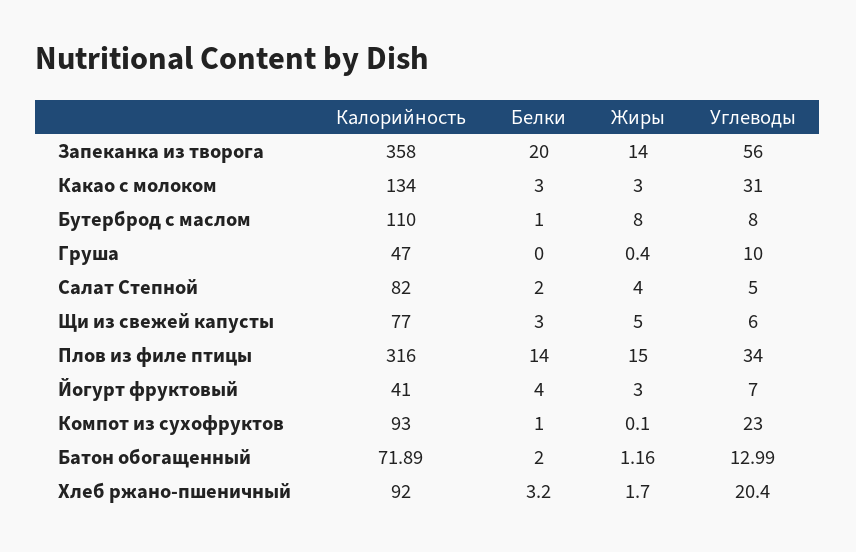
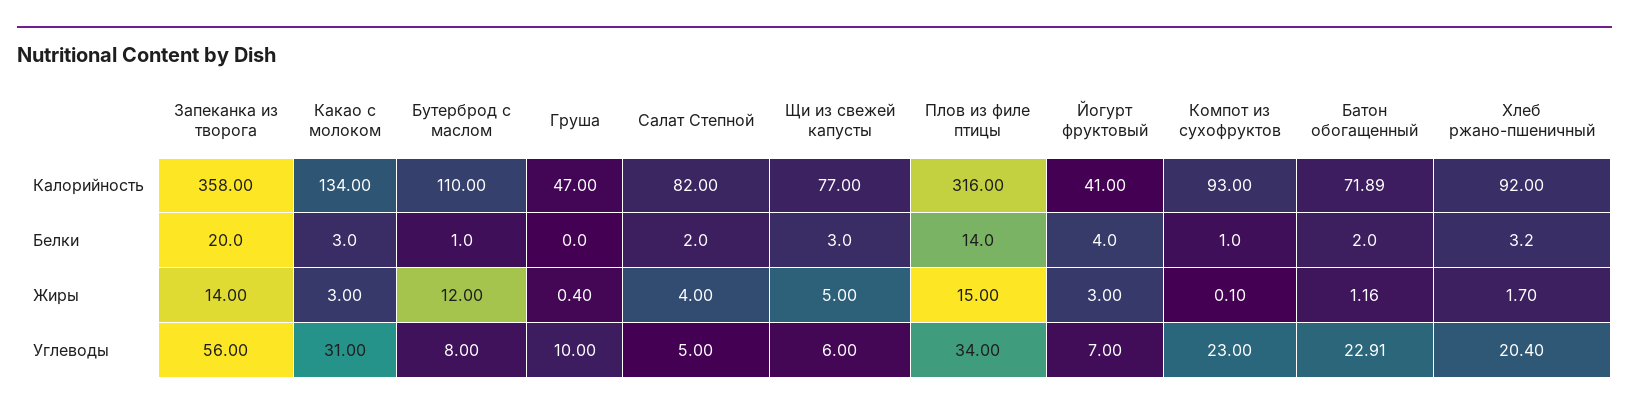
Жиры, Бутерброд с маслом: 8 -> 12
Углеводы, Батон обогащенный: 12.99 -> 22.91

